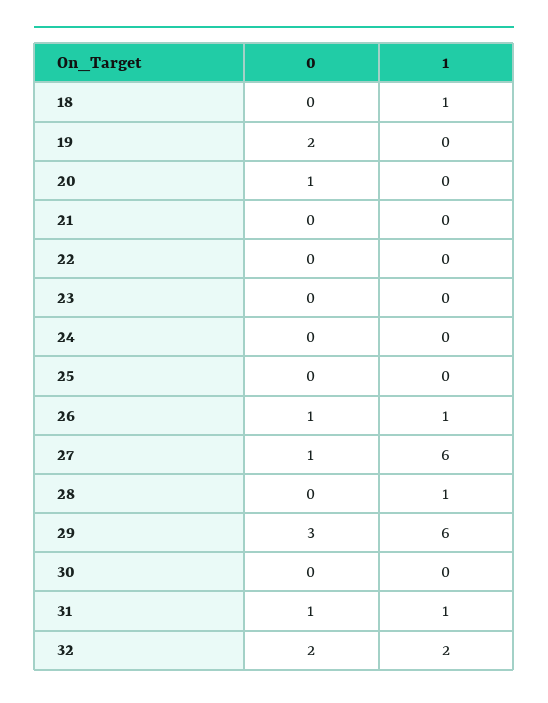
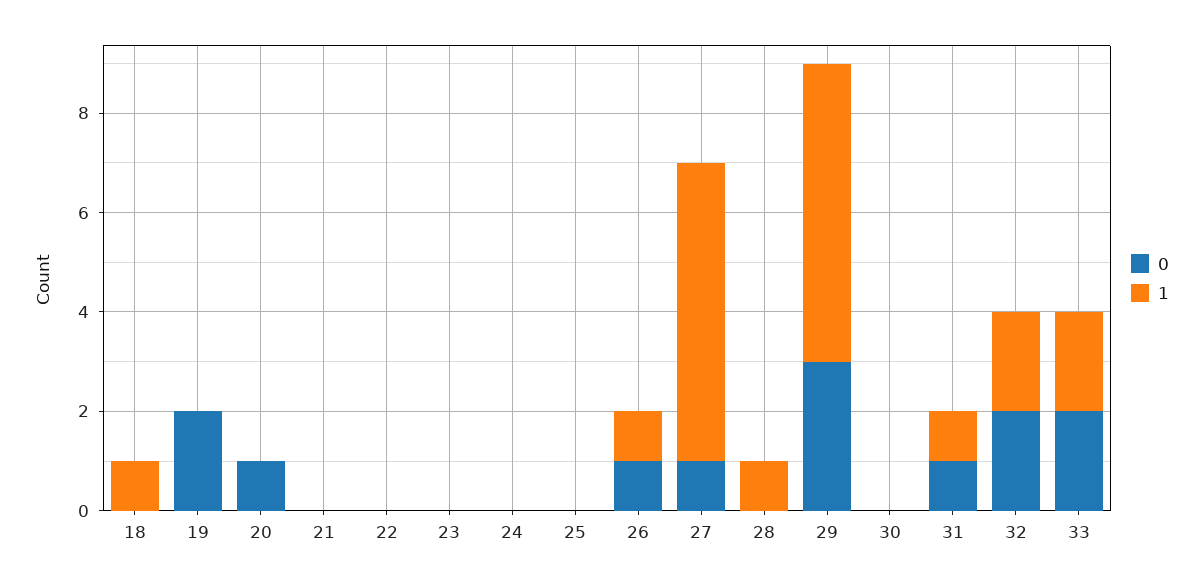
0, 33: none -> 2
1, 33: none -> 2

